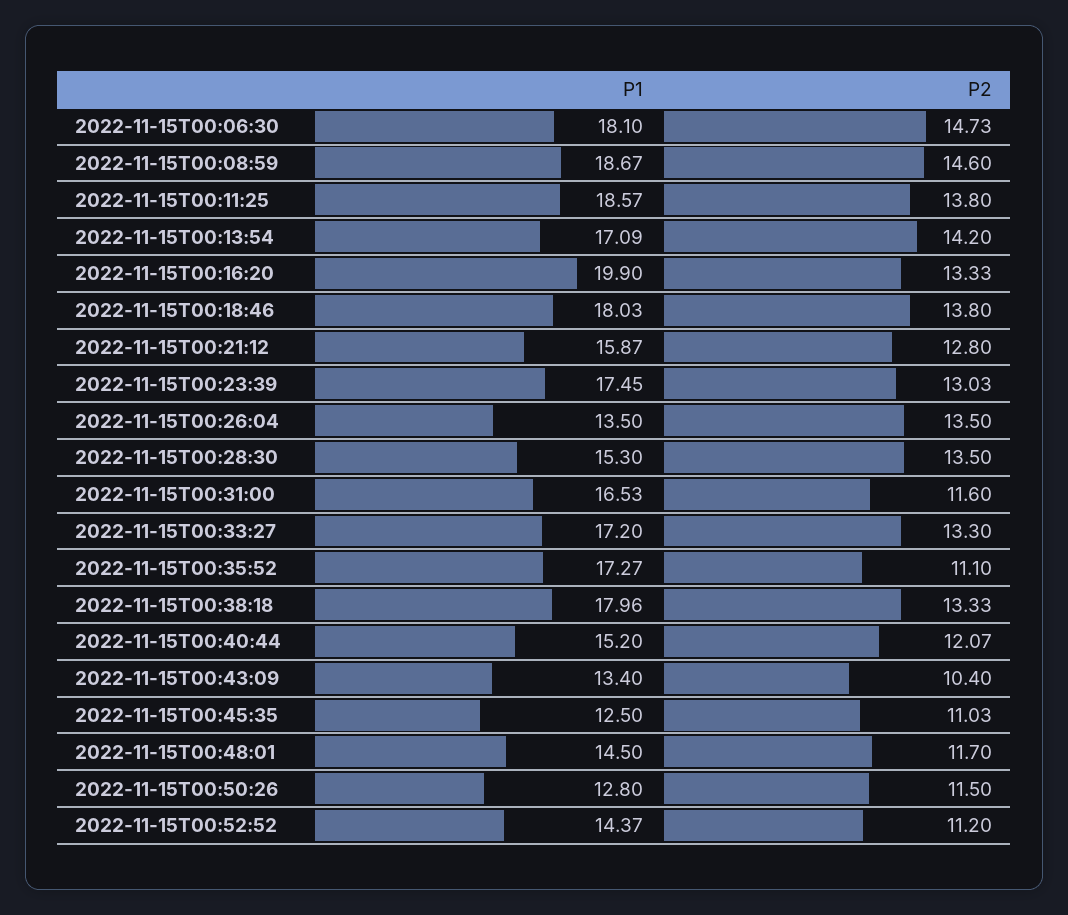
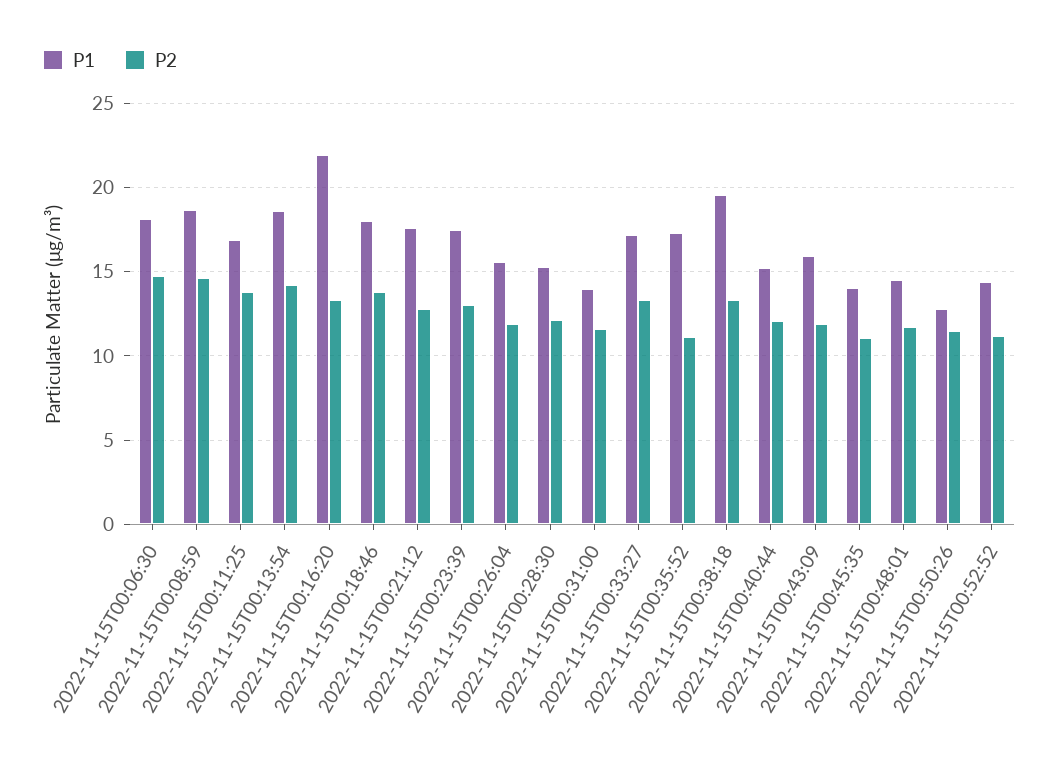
P1, 2022-11-15T00:11:25: 18.57 -> 17
P1, 2022-11-15T00:13:54: 17.09 -> 18.5
P1, 2022-11-15T00:16:20: 19.9 -> 22
P1, 2022-11-15T00:21:12: 15.87 -> 17.5
P1, 2022-11-15T00:26:04: 13.5 -> 15.5
P2, 2022-11-15T00:26:04: 13.5 -> 12
P2, 2022-11-15T00:28:30: 13.5 -> 12
P1, 2022-11-15T00:31:00: 16.53 -> 14
P1, 2022-11-15T00:38:18: 17.96 -> 19.5
P1, 2022-11-15T00:43:09: 13.4 -> 16
P2, 2022-11-15T00:43:09: 10.4 -> 12
P1, 2022-11-15T00:45:35: 12.5 -> 14

